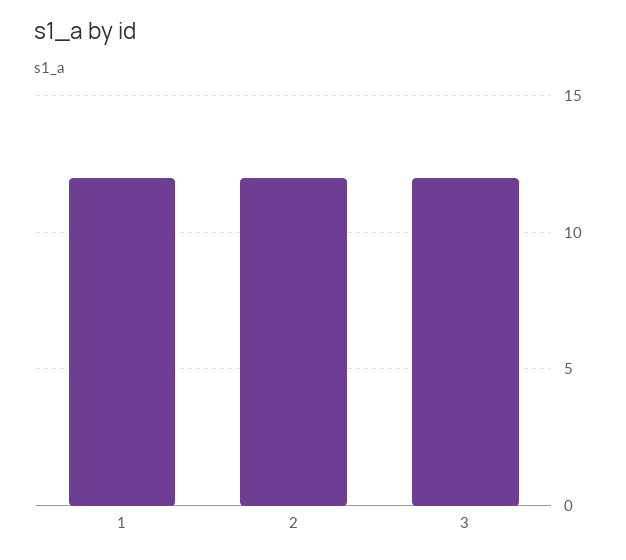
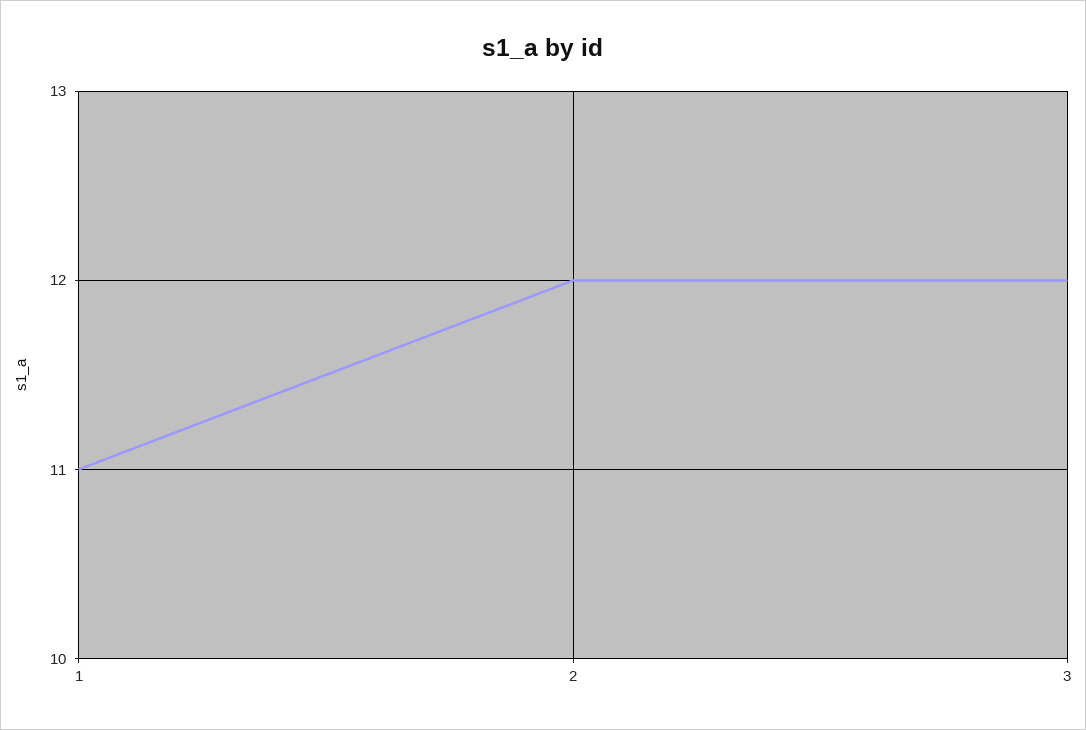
1: 12 -> 11

